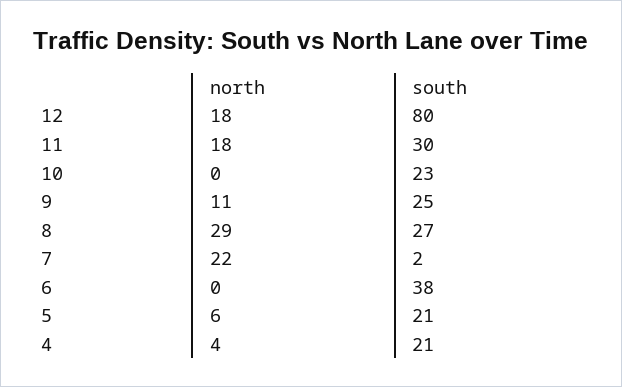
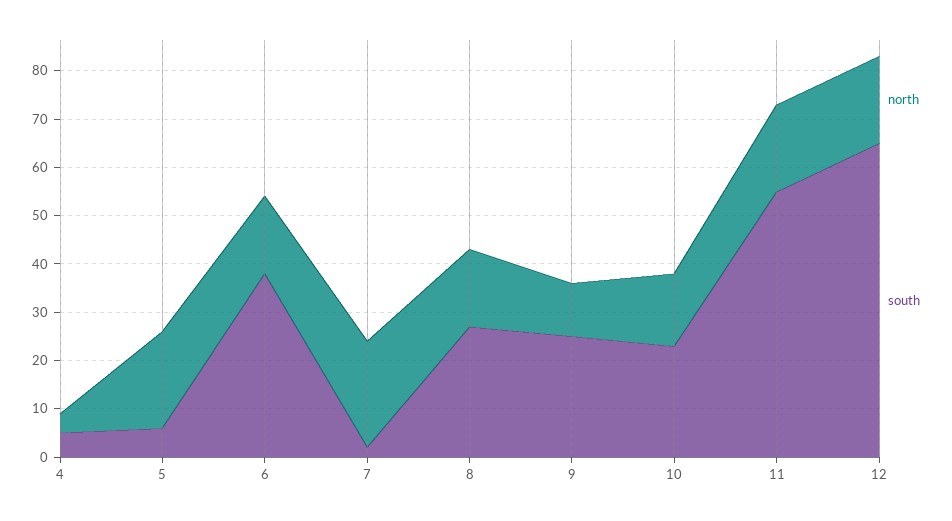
south, 12: 80 -> 65
south, 11: 30 -> 55
north, 10: 0 -> 15
north, 8: 29 -> 15
north, 6: 0 -> 15
north, 5: 6 -> 20
south, 5: 21 -> 5
south, 4: 21 -> 5

